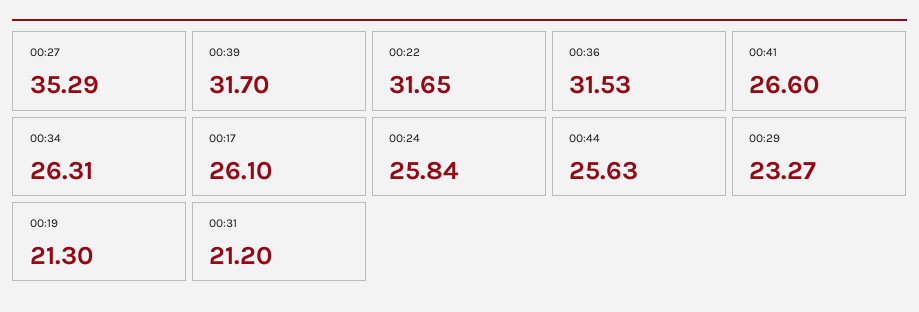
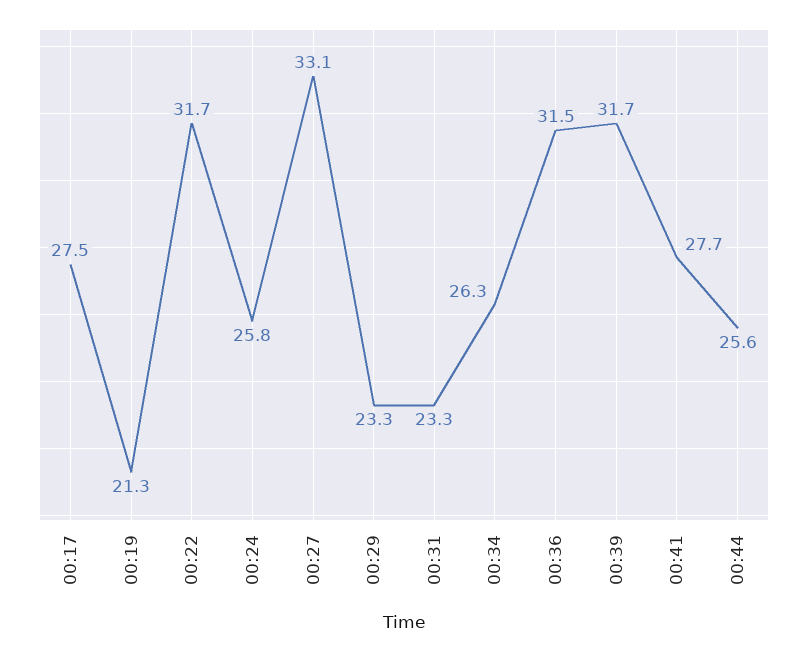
00:27: 35.29 -> 33.1
00:41: 26.6 -> 27.7
00:17: 26.1 -> 27.5
00:31: 21.2 -> 23.3

